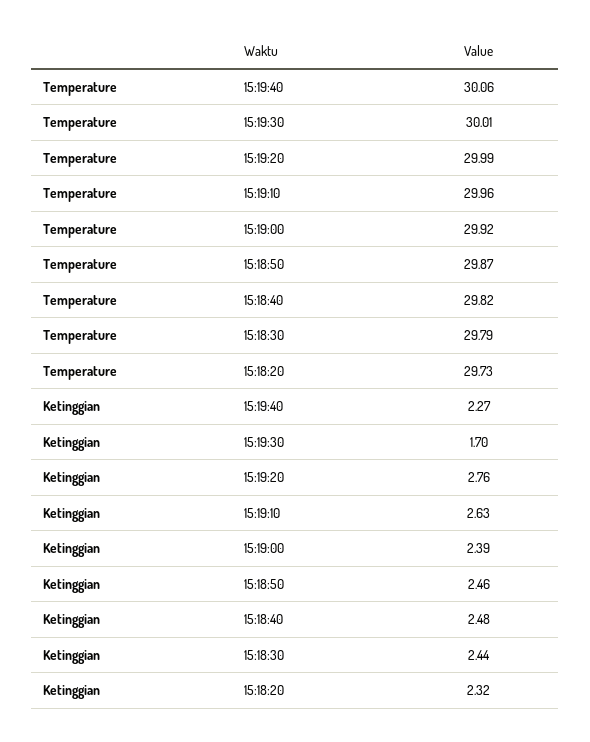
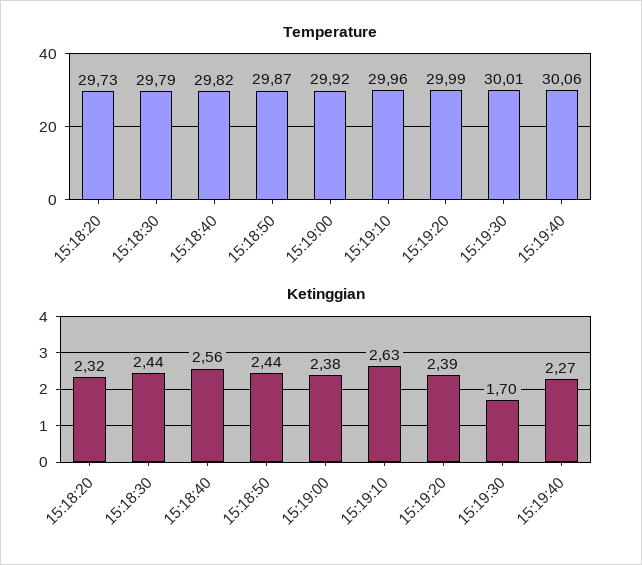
Ketinggian, 15:19:20: 2.76 -> 2.39
Ketinggian, 15:19:00: 2.39 -> 2.38
Ketinggian, 15:18:50: 2.46 -> 2.44
Ketinggian, 15:18:40: 2.48 -> 2.56

